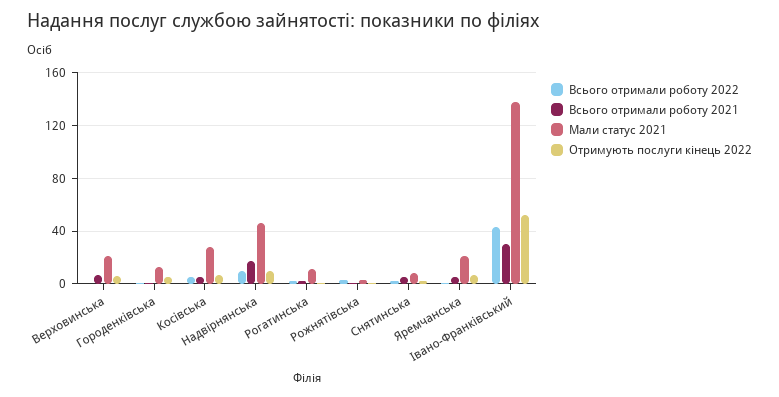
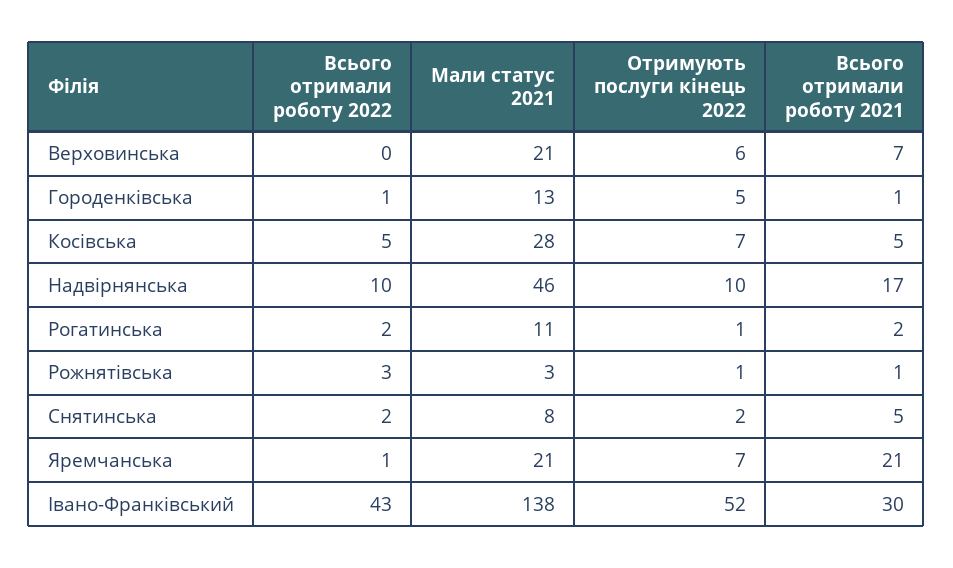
Всього отримали роботу 2021, Яремчанська: 5 -> 21

